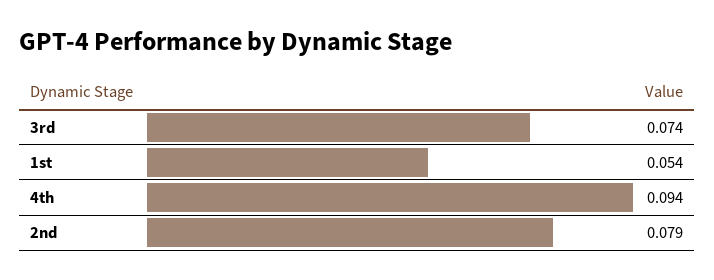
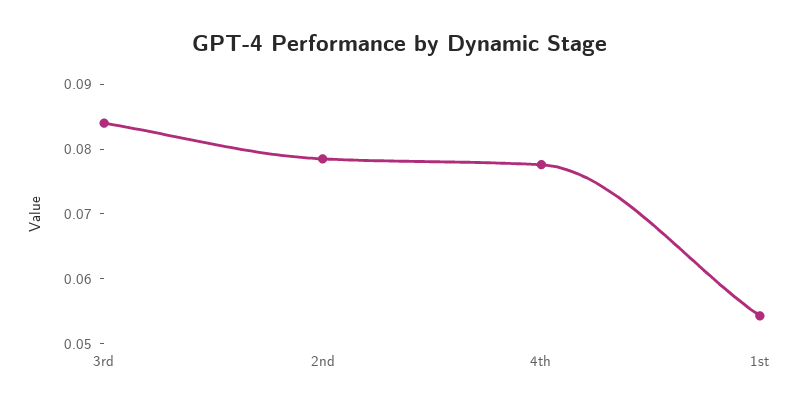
3rd: 0.074 -> 0.084
4th: 0.094 -> 0.078

